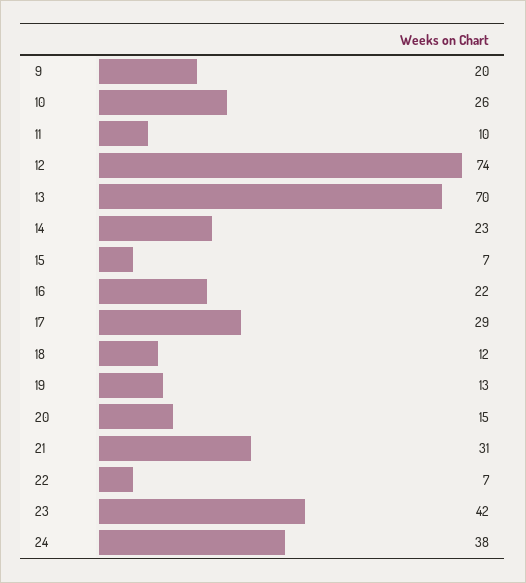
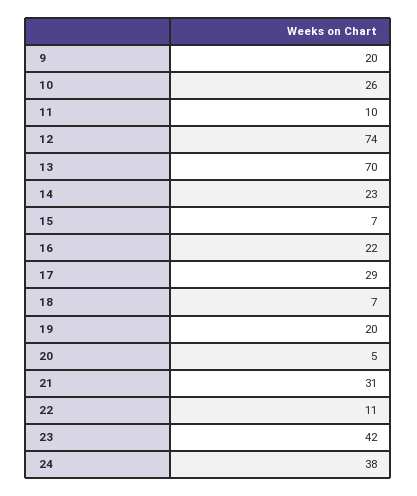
18: 12 -> 7
19: 13 -> 20
20: 15 -> 5
22: 7 -> 11

